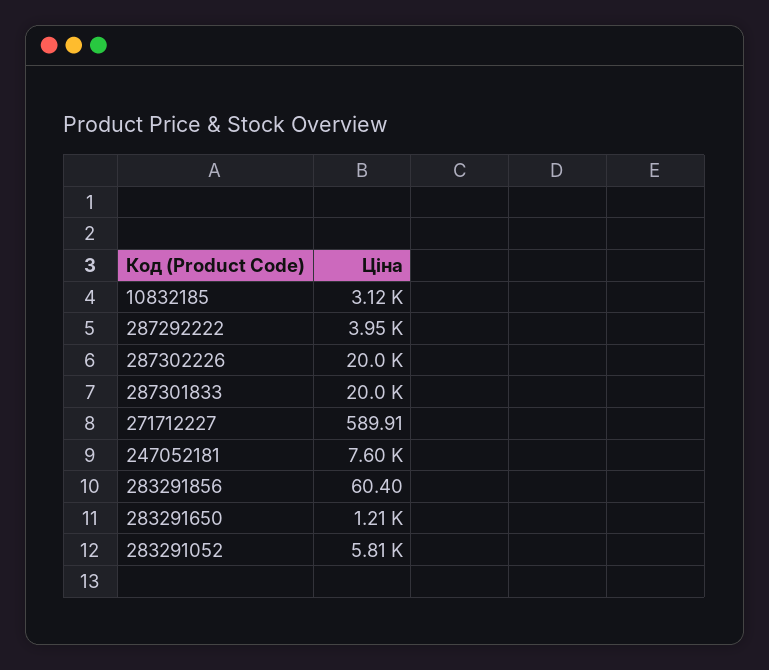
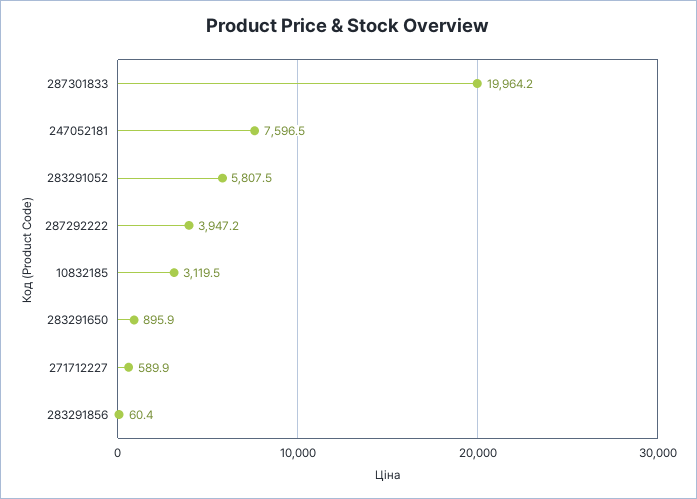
287302226: 20000 -> none
283291650: 1210 -> 895.9

